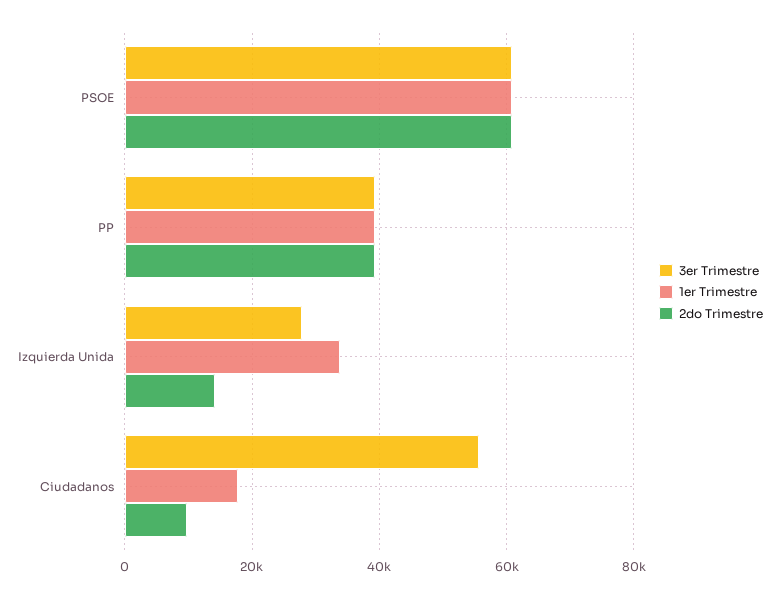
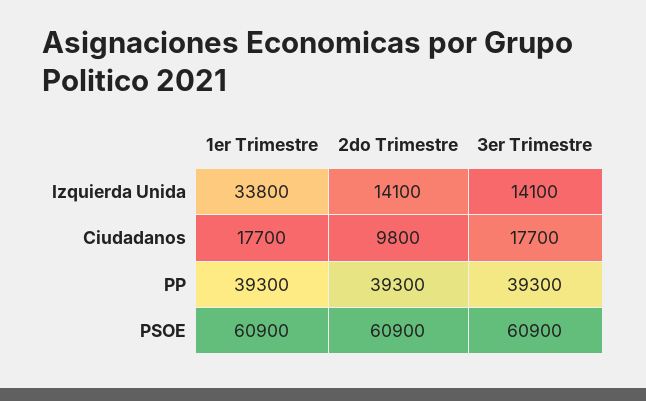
3er Trimestre, Izquierda Unida: 28000 -> 14100
3er Trimestre, Ciudadanos: 56000 -> 17700

